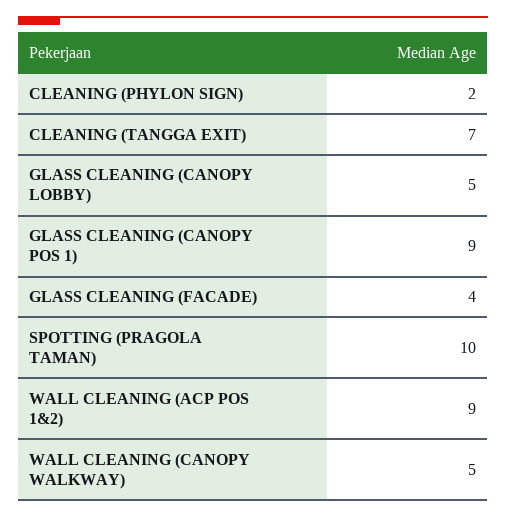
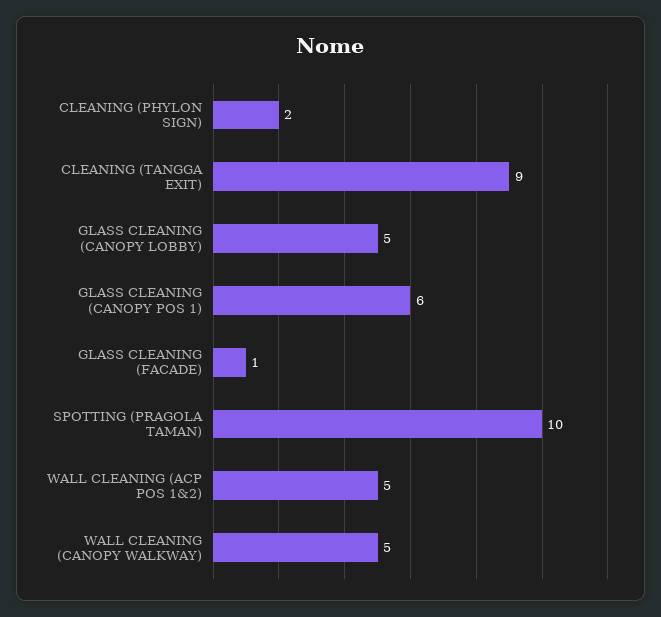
CLEANING (TANGGA EXIT): 7 -> 9
GLASS CLEANING (CANOPY POS 1): 9 -> 6
GLASS CLEANING (FACADE): 4 -> 1
WALL CLEANING (ACP POS 1&2): 9 -> 5

